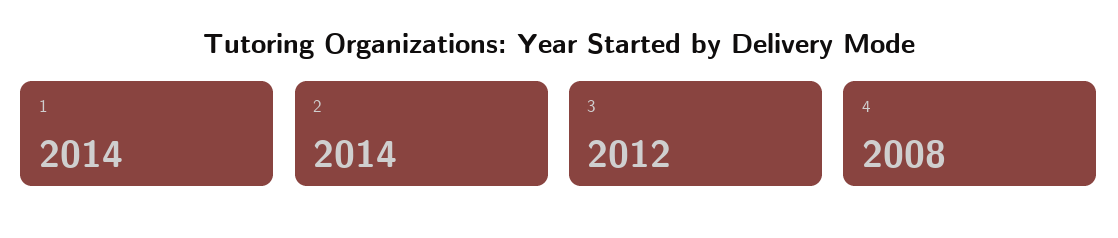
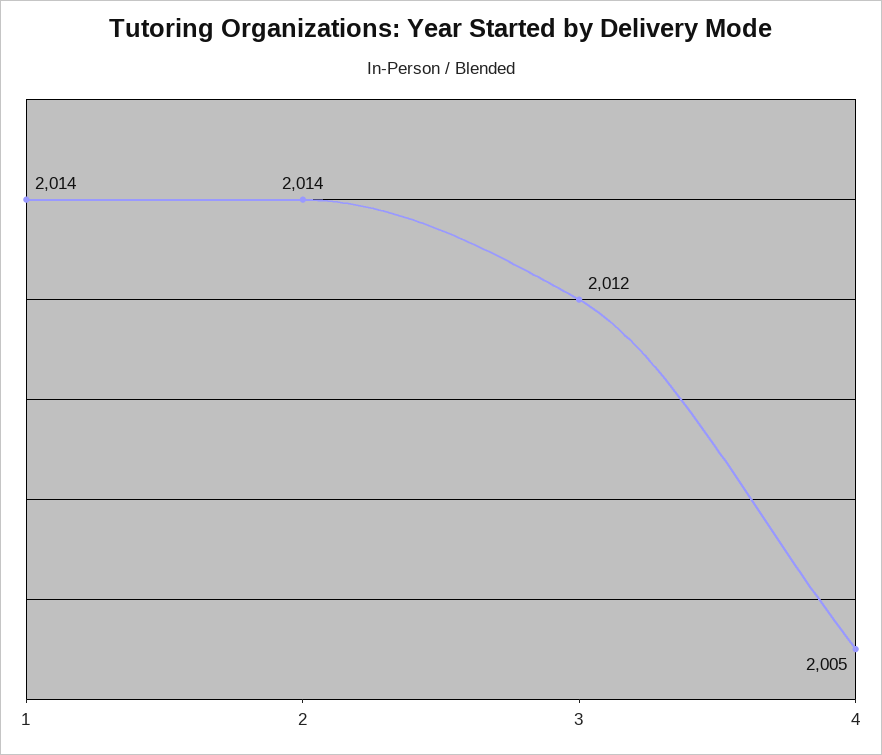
4: 2008 -> 2005

